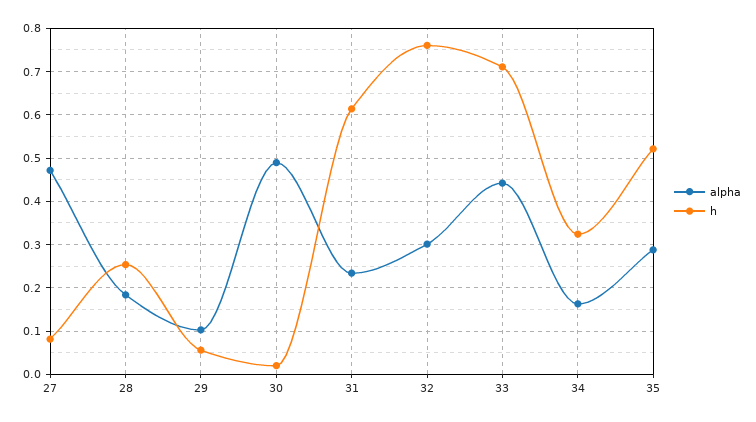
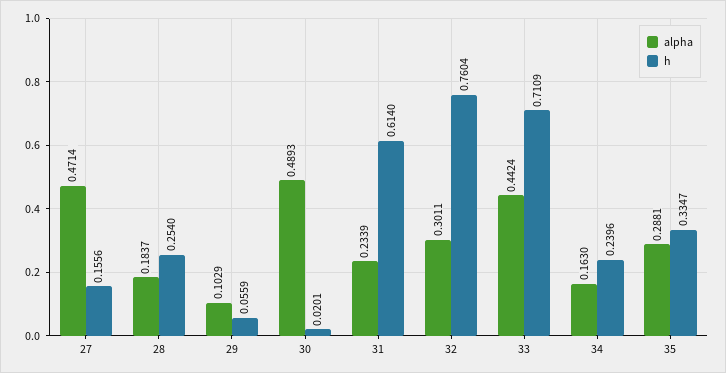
h, 27: 0.08 -> 0.1556
h, 34: 0.32 -> 0.2396
h, 35: 0.52 -> 0.3347

